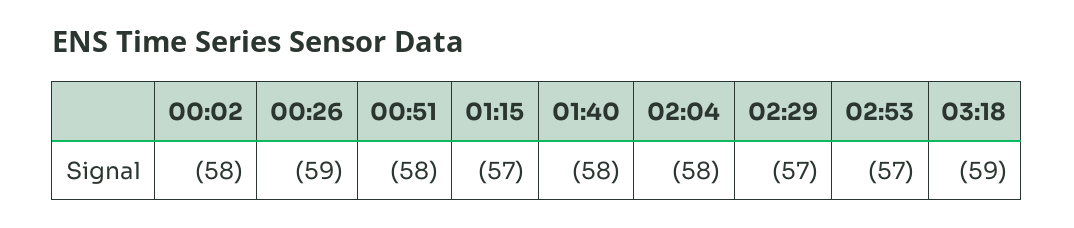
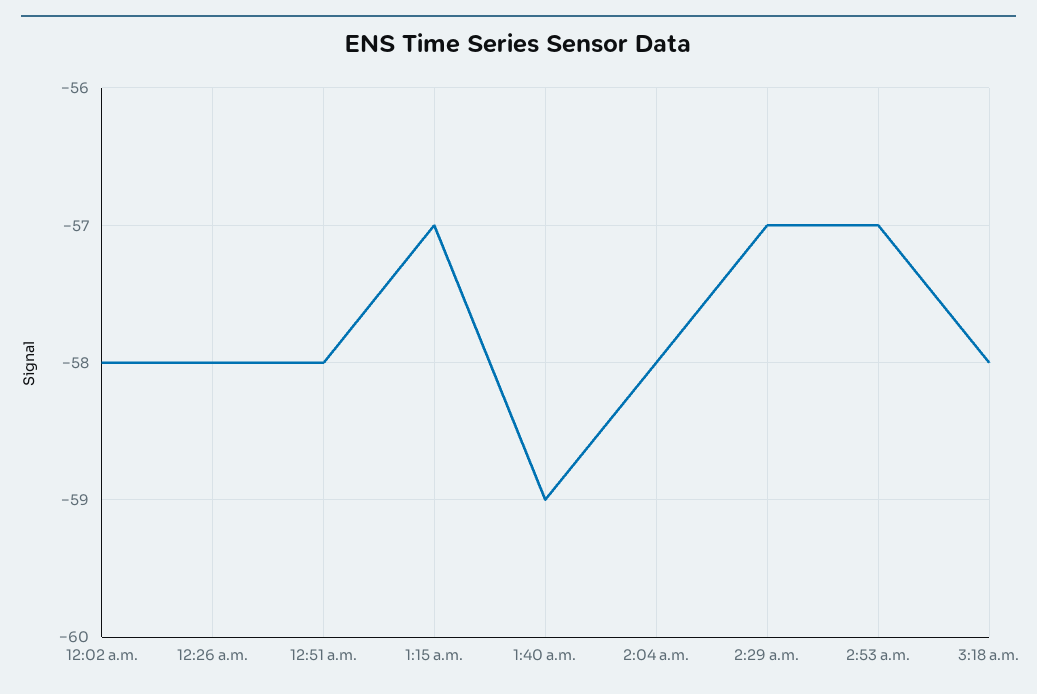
00:26: -59 -> -58
01:40: -58 -> -59
03:18: -59 -> -58

